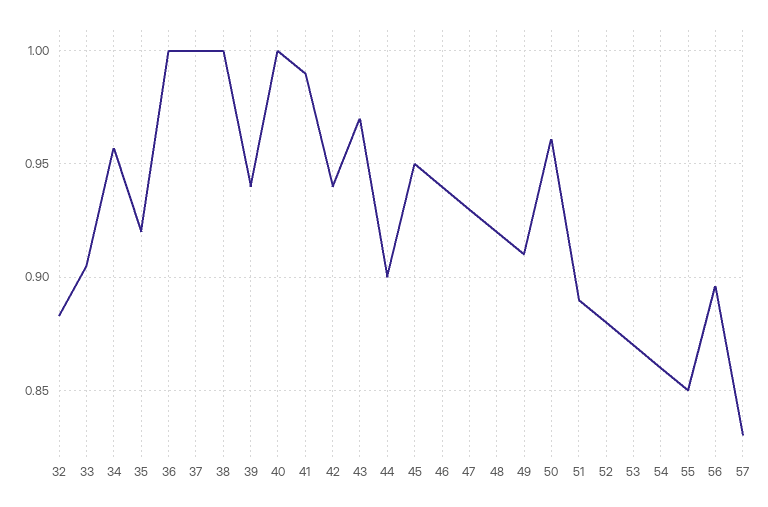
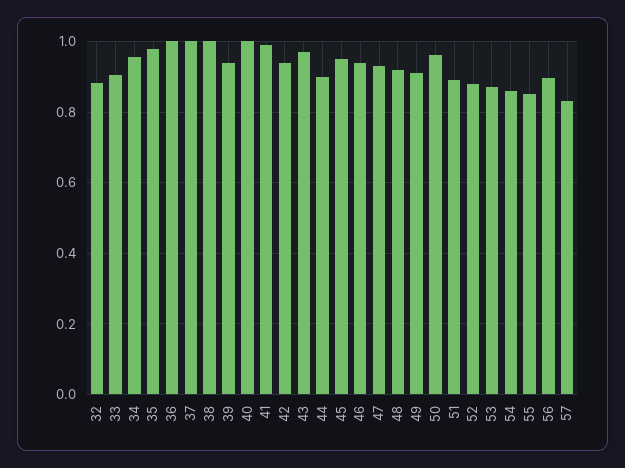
35: 0.92 -> 0.98

